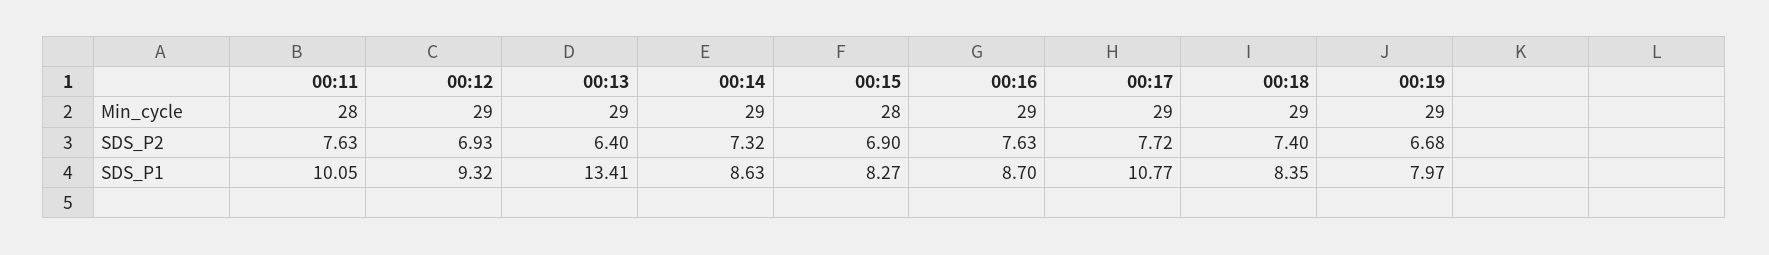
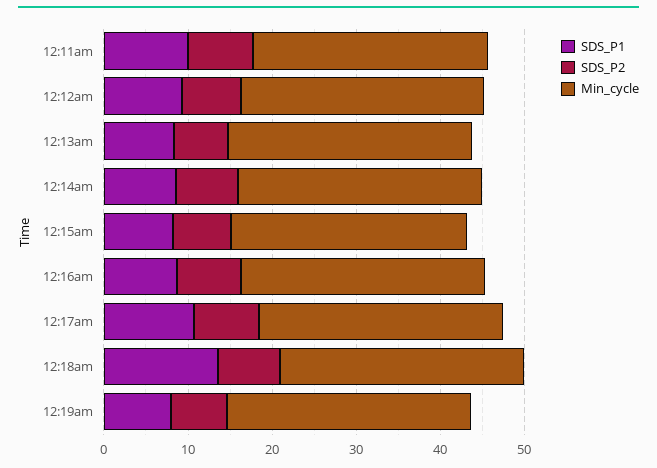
SDS_P1, 00:13: 13.41 -> 8
SDS_P1, 00:18: 8.35 -> 14

